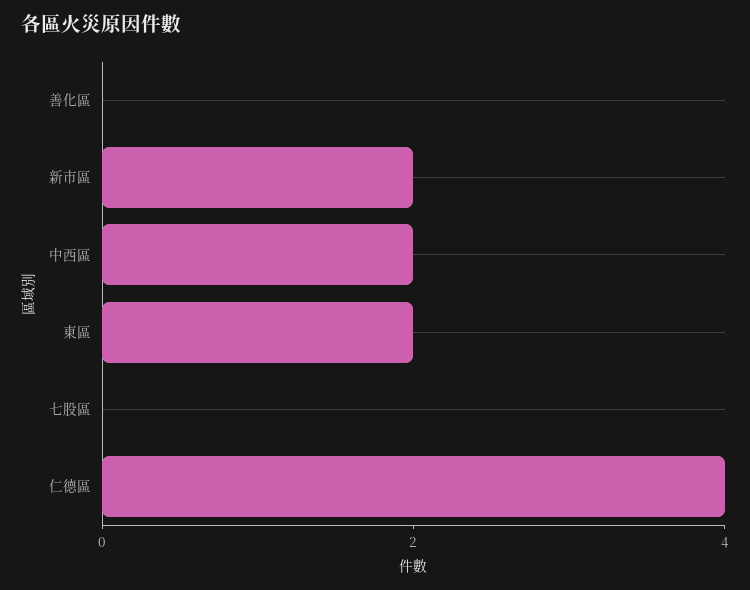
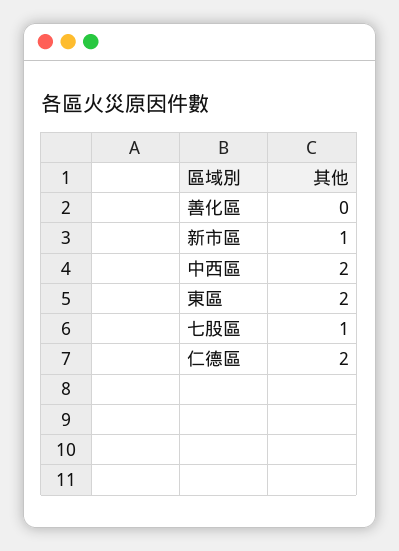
新市區: 2 -> 1
七股區: 0 -> 1
仁德區: 4 -> 2

